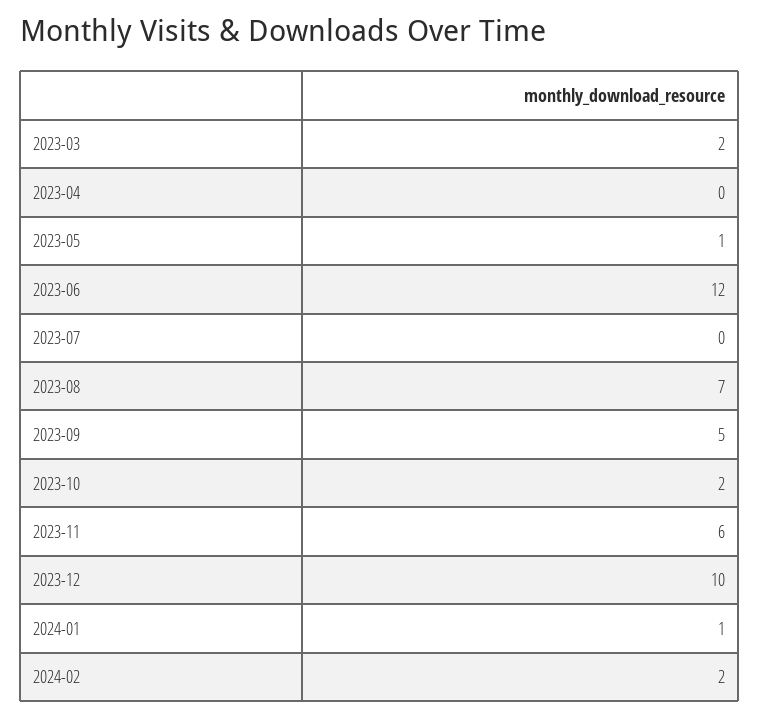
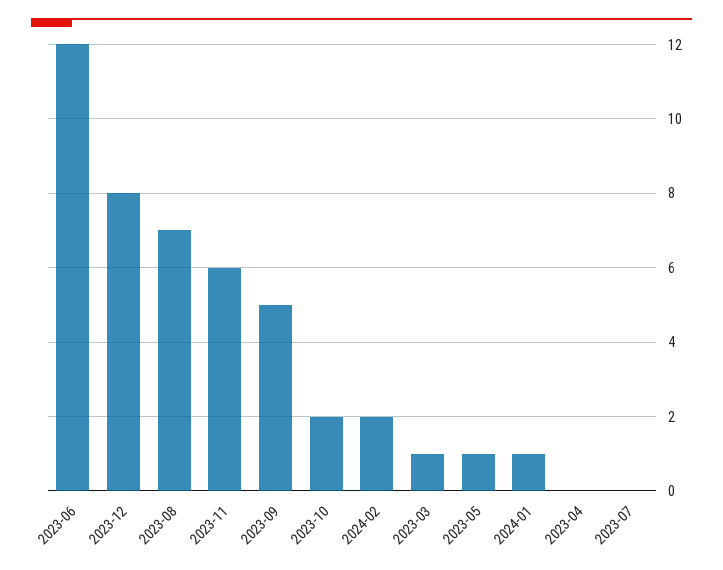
2023-03: 2 -> 1
2023-12: 10 -> 8

